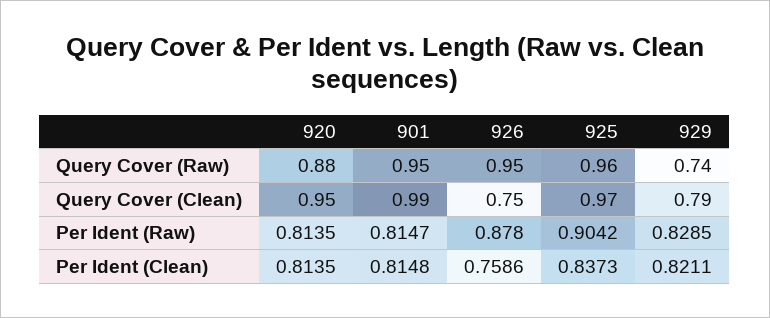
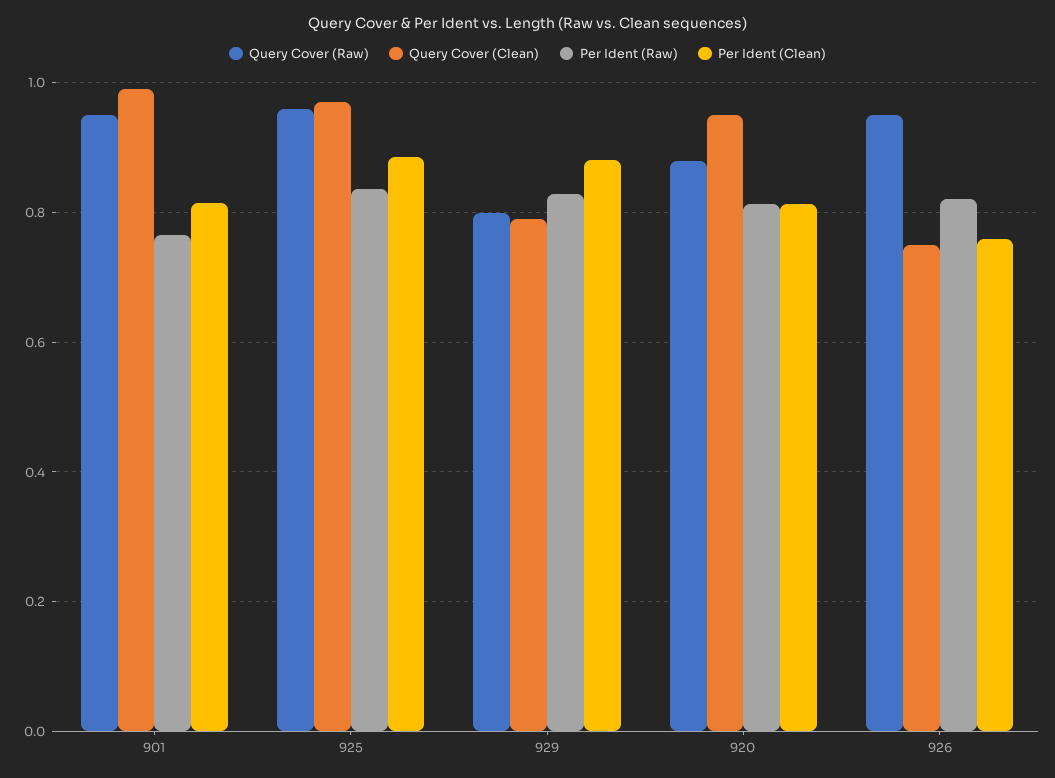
Query Cover (Raw), 929: 0.74 -> 0.8
Per Ident (Raw), 901: 0.8147 -> 0.76
Per Ident (Raw), 926: 0.878 -> 0.82
Per Ident (Raw), 925: 0.9042 -> 0.84
Per Ident (Clean), 925: 0.8373 -> 0.88
Per Ident (Clean), 929: 0.8211 -> 0.88

